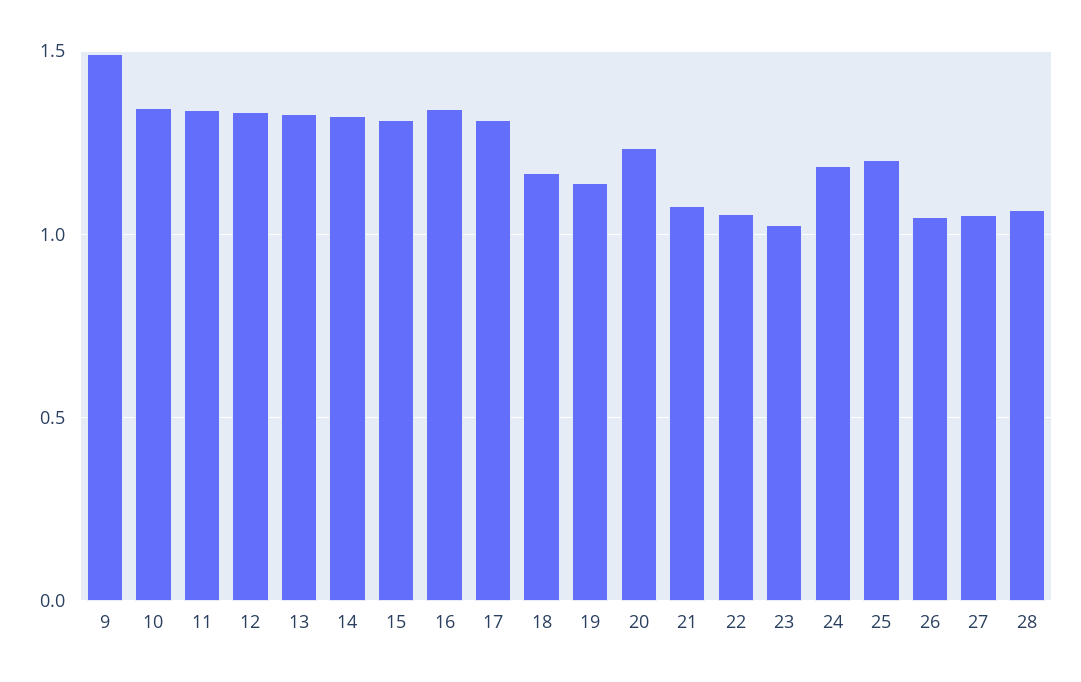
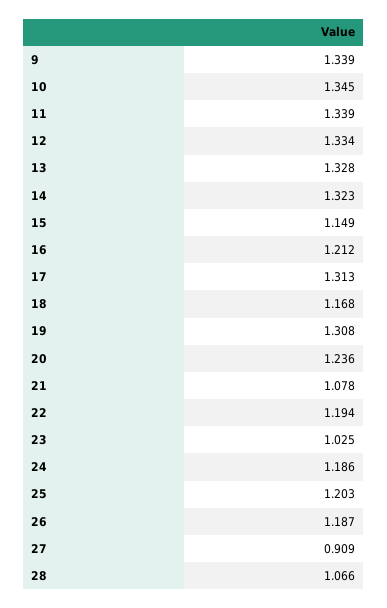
9: 1.5 -> 1.339
15: 1.3 -> 1.149
16: 1.35 -> 1.212
19: 1.15 -> 1.308
22: 1.05 -> 1.194
26: 1.05 -> 1.187
27: 1.05 -> 0.909

